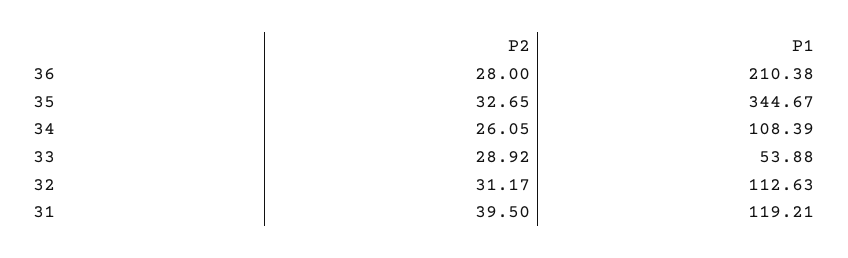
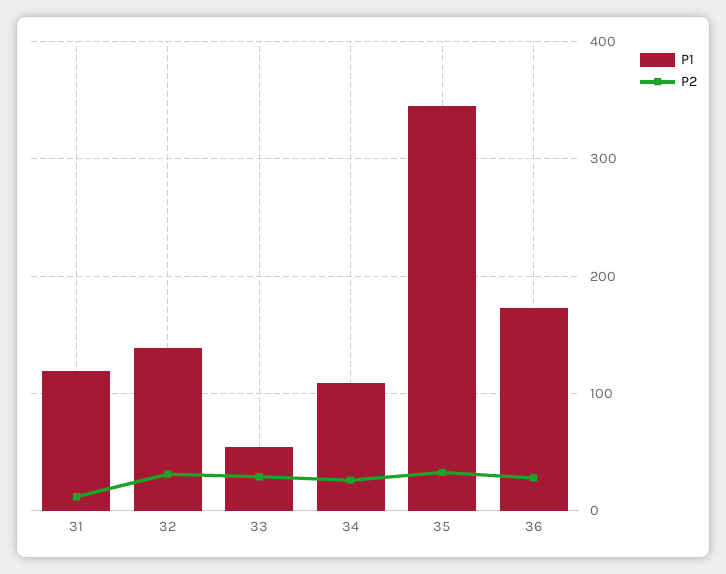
P1, 36: 210.38 -> 170
P1, 32: 112.63 -> 140
P2, 31: 39.5 -> 10

